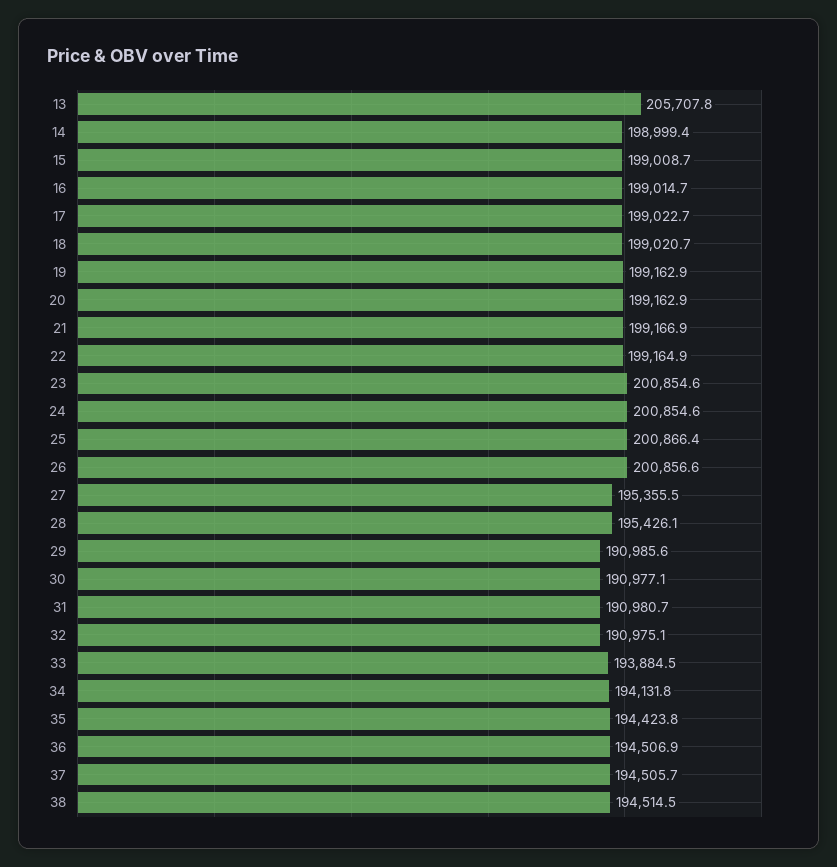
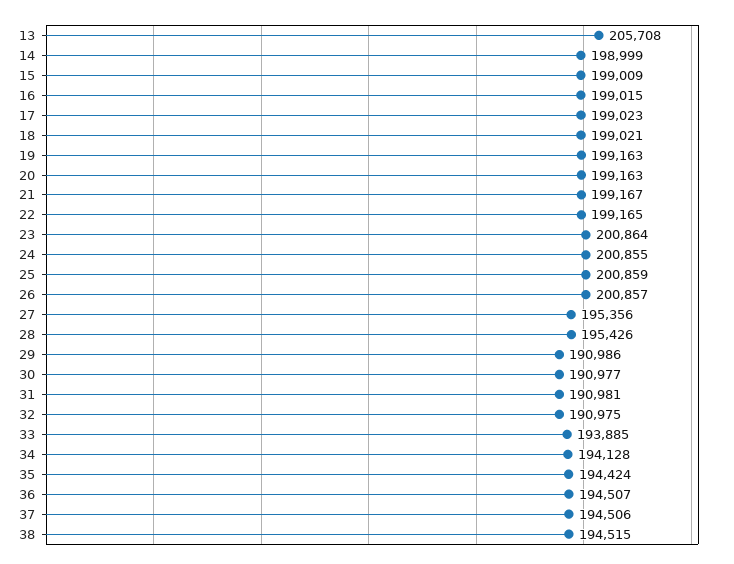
23: 200854.6 -> 200864
25: 200866.4 -> 200859
34: 194131.8 -> 194128

